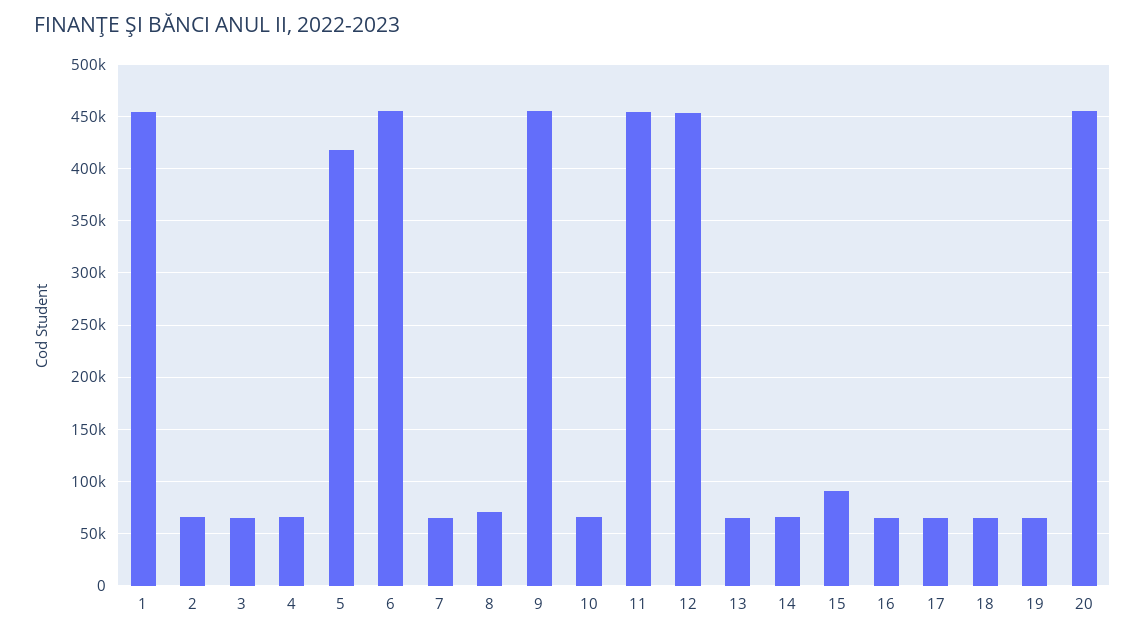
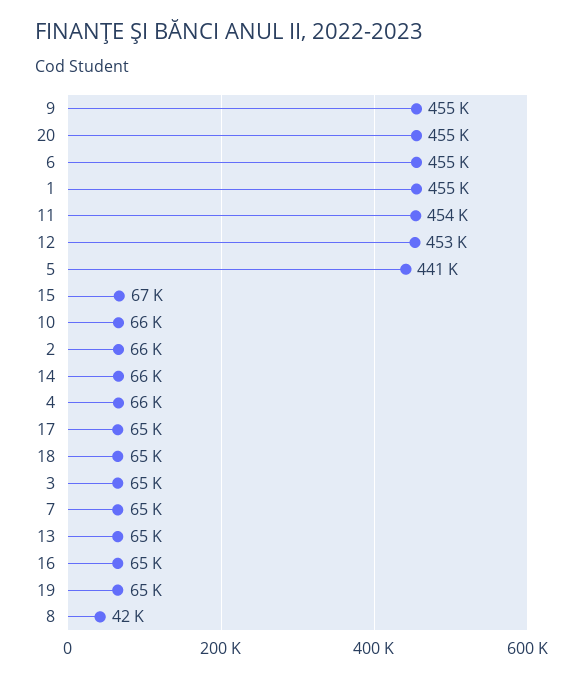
5: 420000 -> 441000
8: 70000 -> 42000
15: 90000 -> 67000

